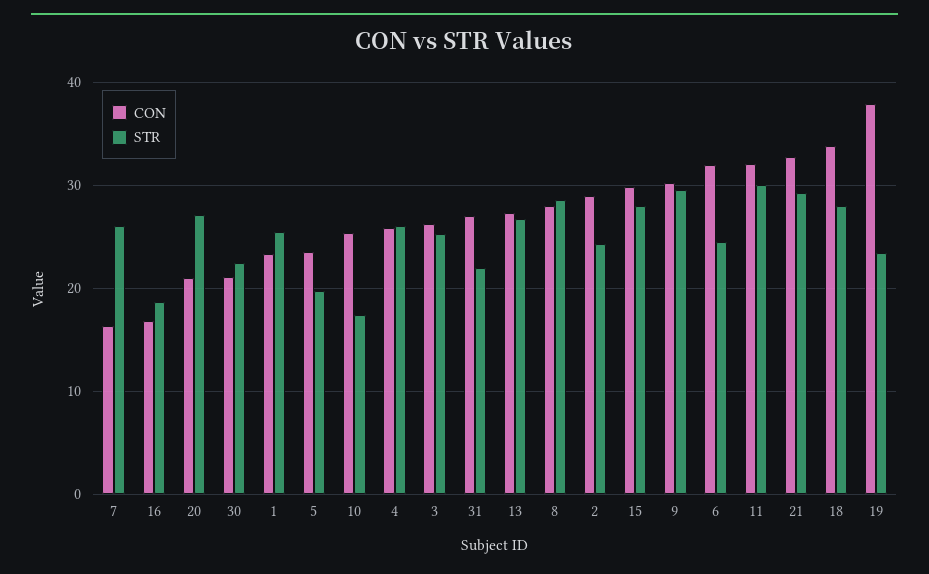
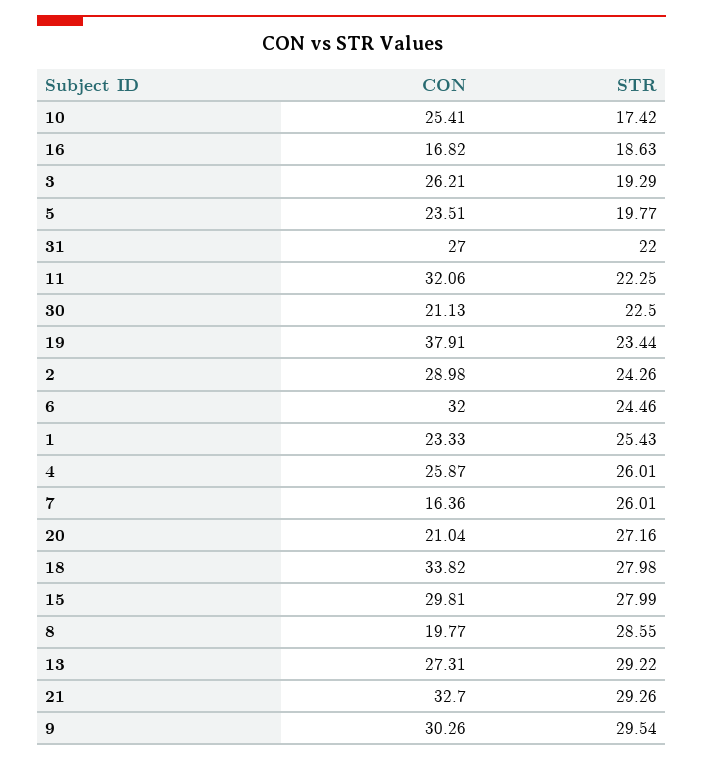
STR, 3: 25 -> 19.29
STR, 13: 27 -> 29.22
CON, 8: 28 -> 19.77
STR, 11: 30 -> 22.25

